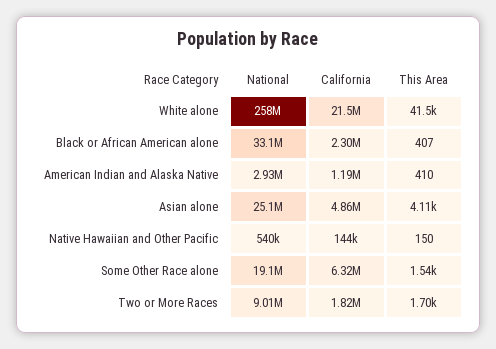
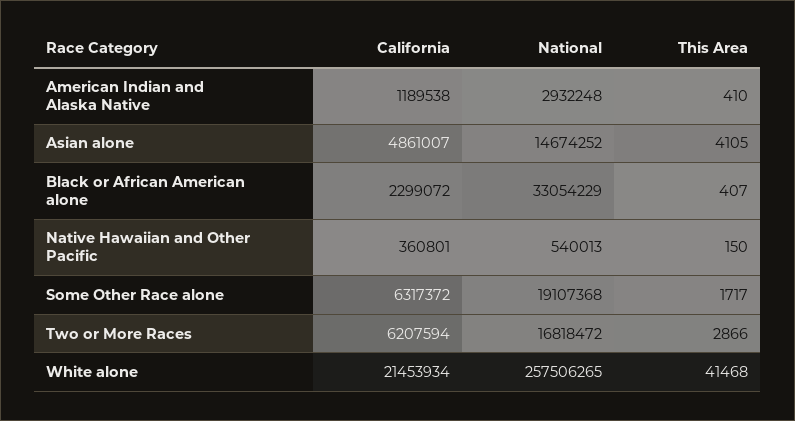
National, Asian alone: 25100000 -> 14674252
California, Native Hawaiian and Other Pacific: 144000 -> 360801
This Area, Some Other Race alone: 1540 -> 1717
National, Two or More Races: 9010000 -> 16818472
California, Two or More Races: 1820000 -> 6207594
This Area, Two or More Races: 1700 -> 2866

